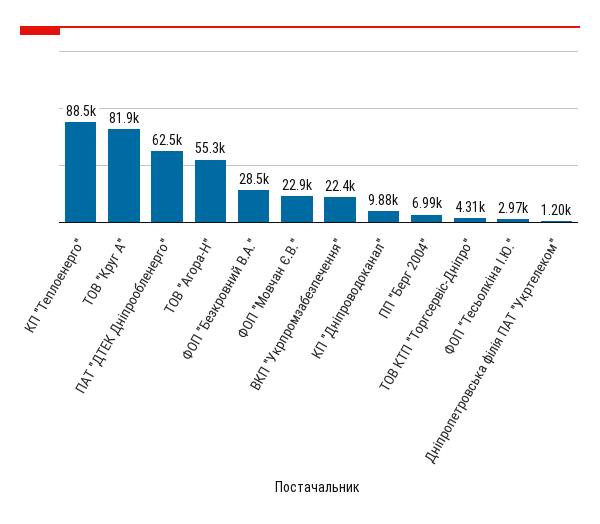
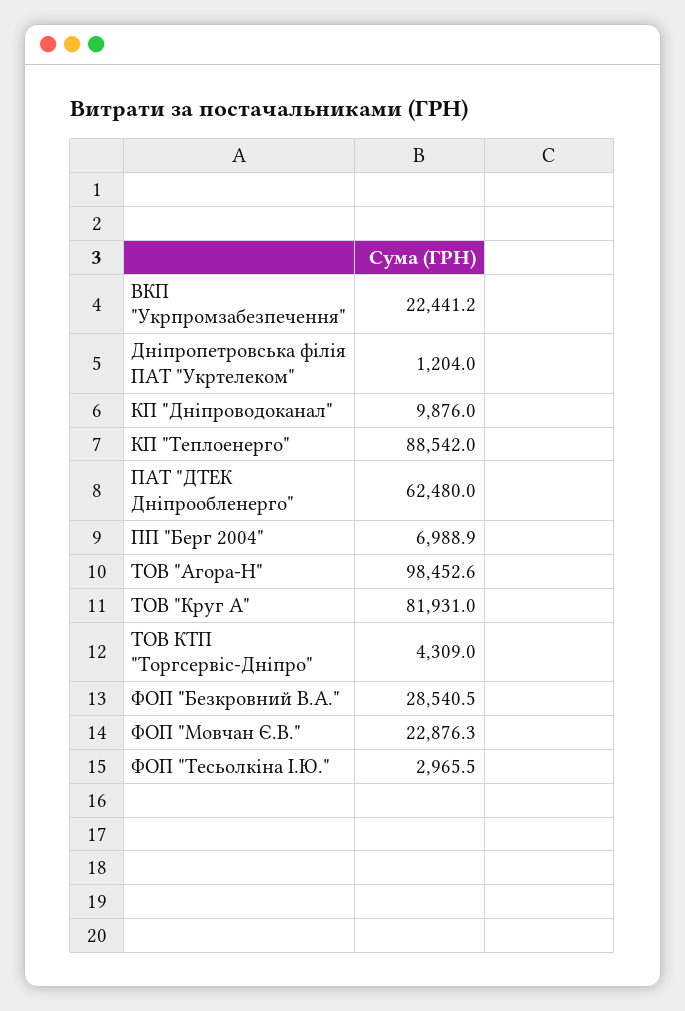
ТОВ "Агора-Н": 55300 -> 98452.6

